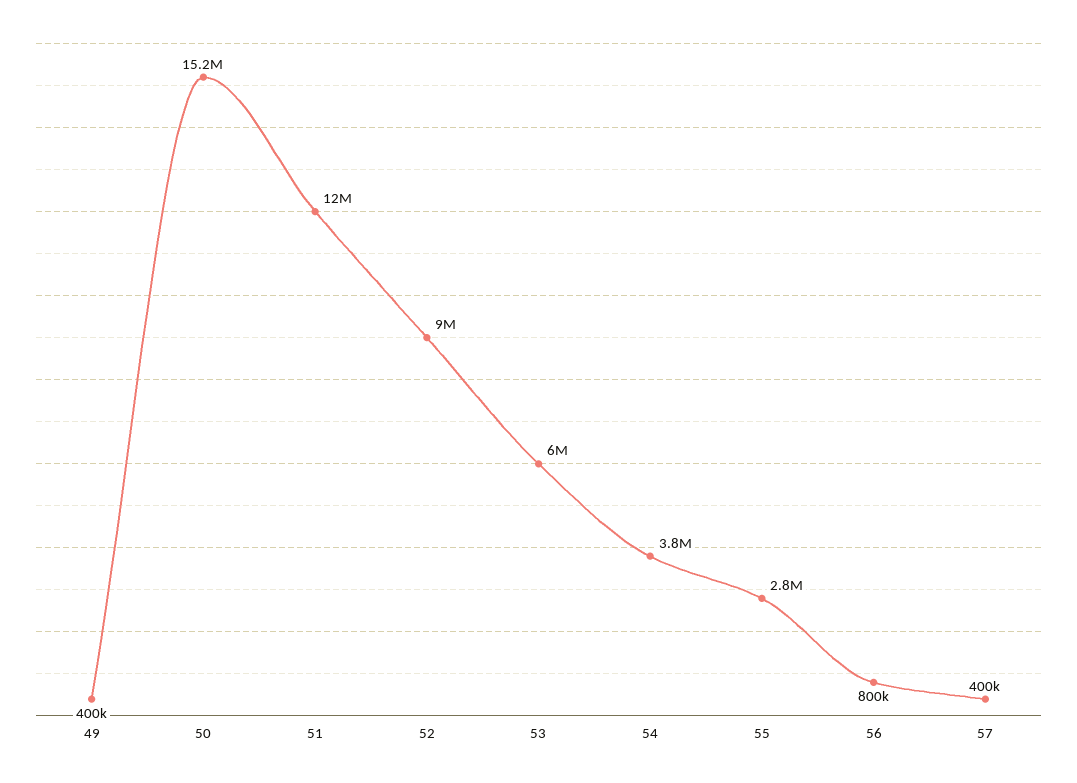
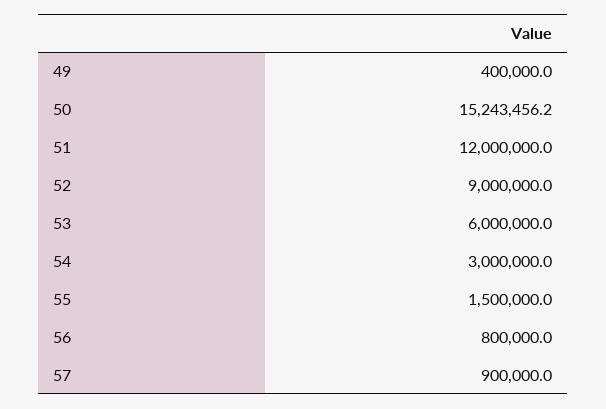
54: 3800000 -> 3000000
55: 2800000 -> 1500000
57: 400000 -> 900000

